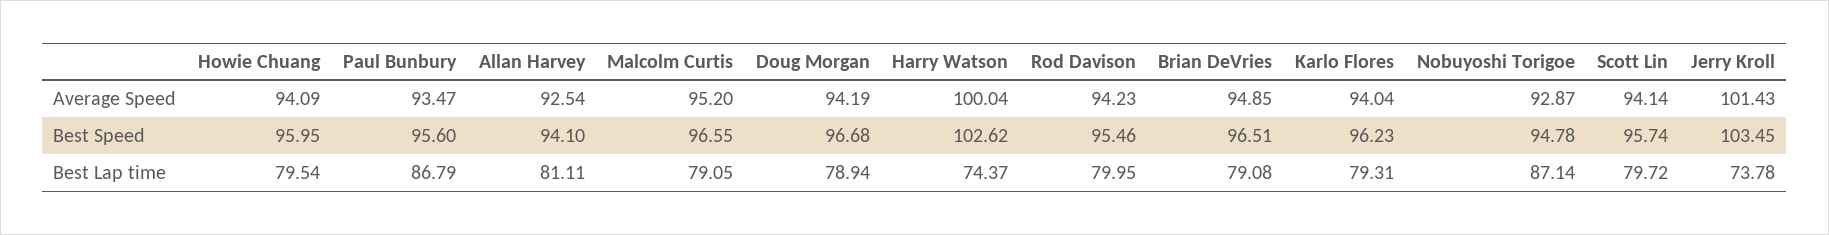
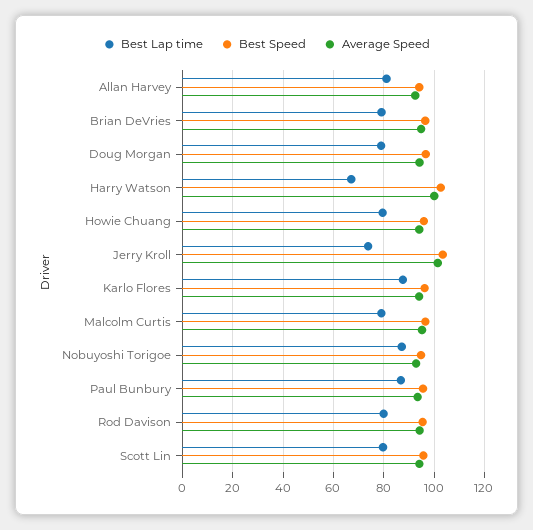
Best Lap time, Harry Watson: 74.37 -> 67.5
Best Lap time, Karlo Flores: 79.31 -> 87.5

